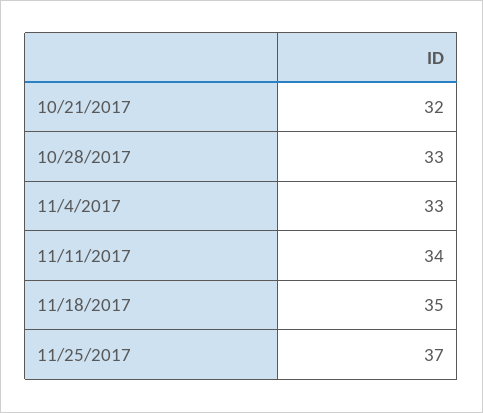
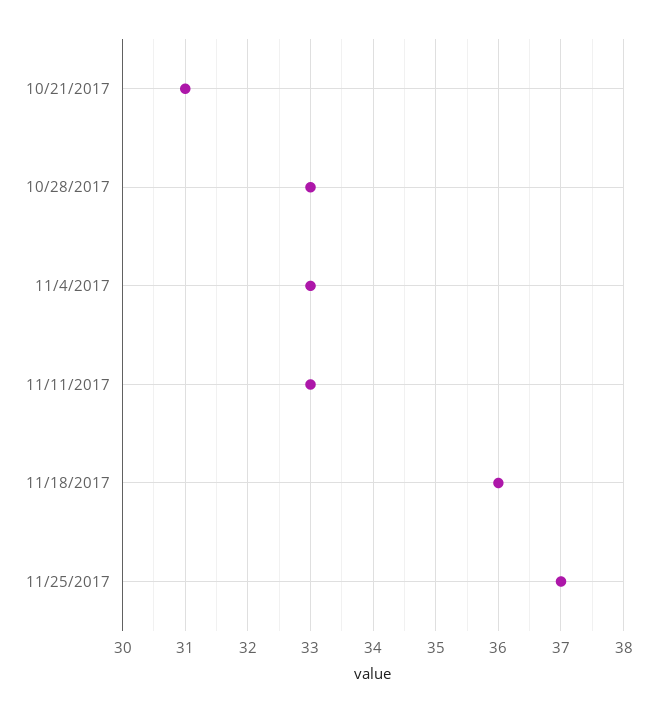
10/21/2017: 32 -> 31
11/11/2017: 34 -> 33
11/18/2017: 35 -> 36

